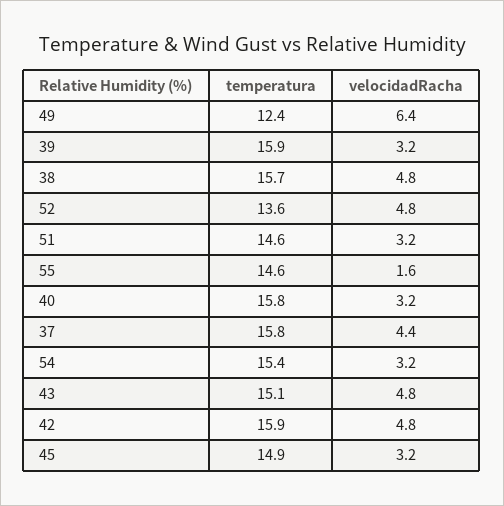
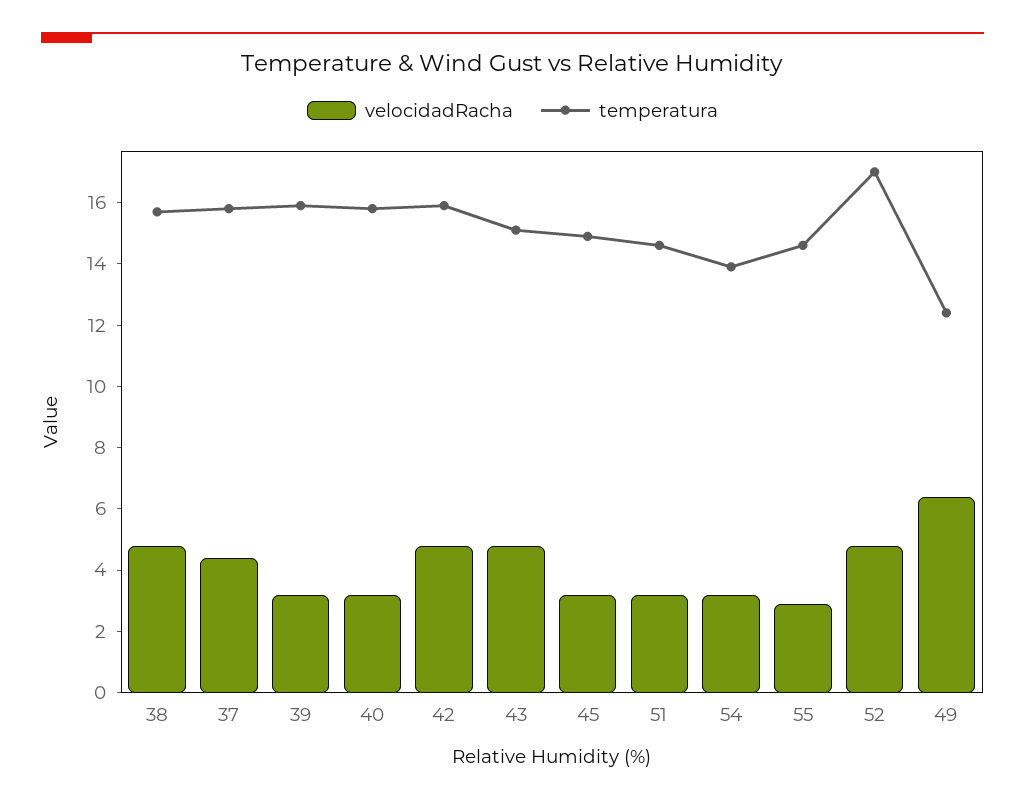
temperatura, 52: 13.6 -> 17
velocidadRacha, 55: 1.6 -> 3
temperatura, 54: 15.4 -> 14

